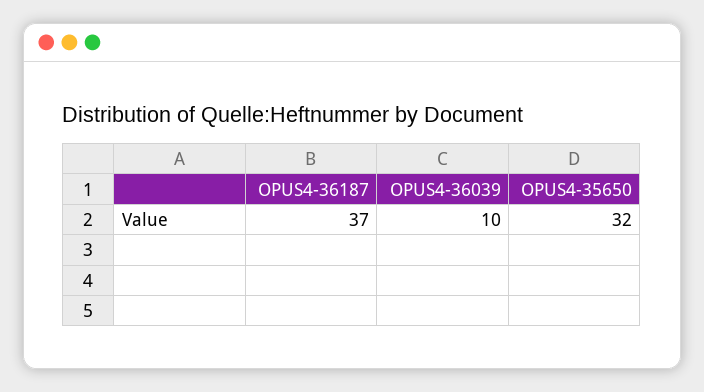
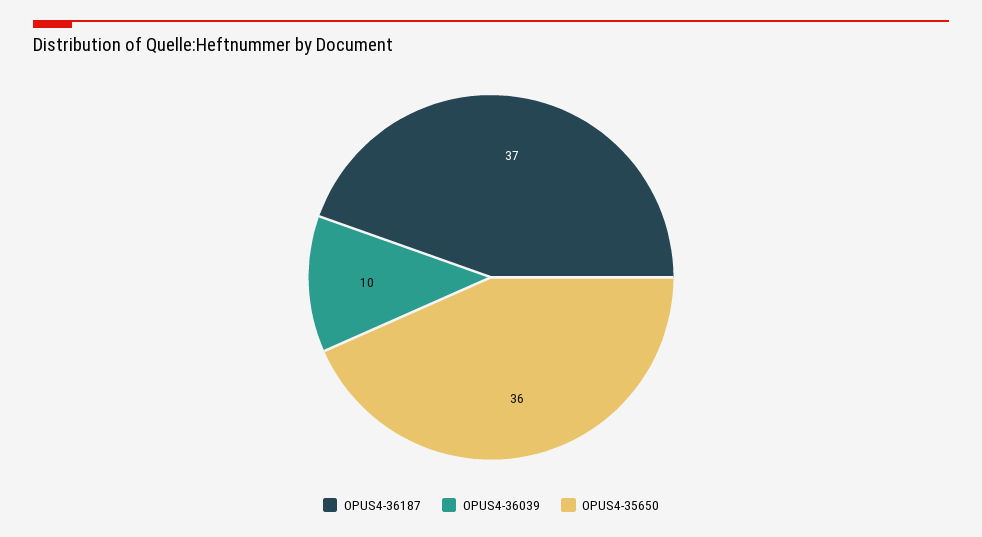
OPUS4-35650: 32 -> 36

